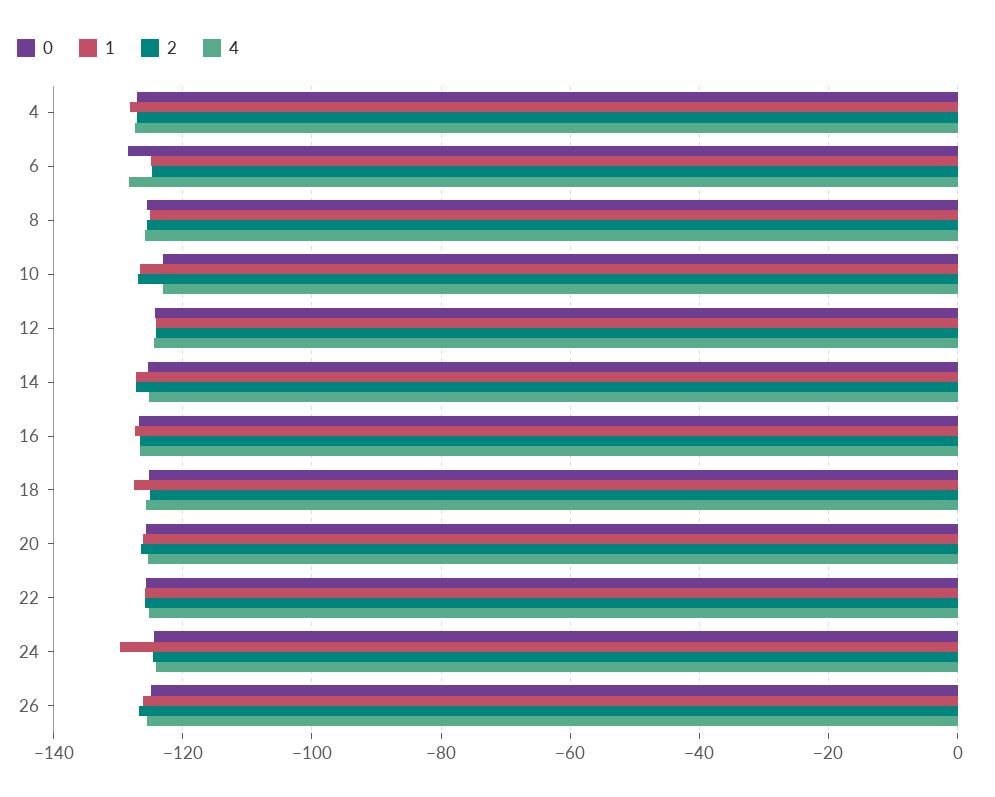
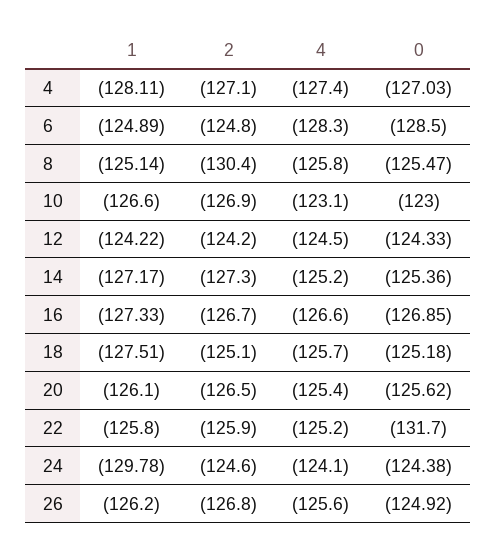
2, 8: -126 -> -130.4
0, 22: -126 -> -131.7

